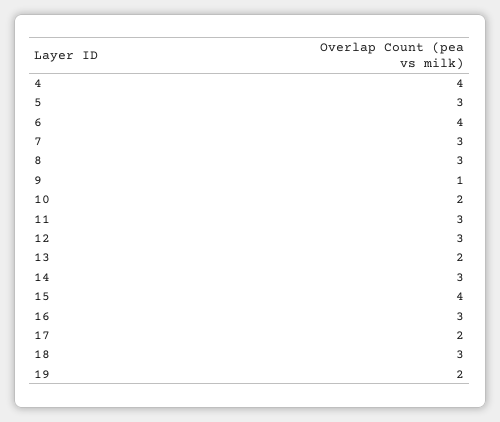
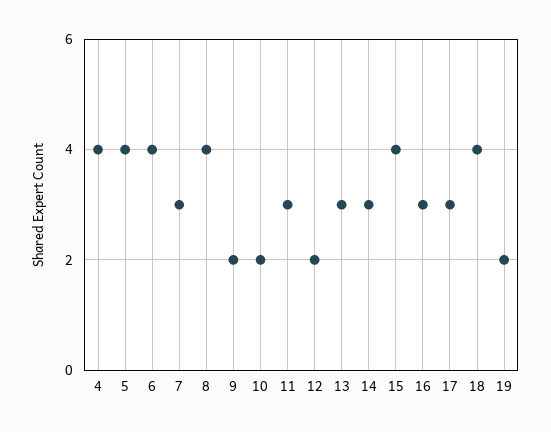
5: 3 -> 4
8: 3 -> 4
9: 1 -> 2
12: 3 -> 2
13: 2 -> 3
17: 2 -> 3
18: 3 -> 4

